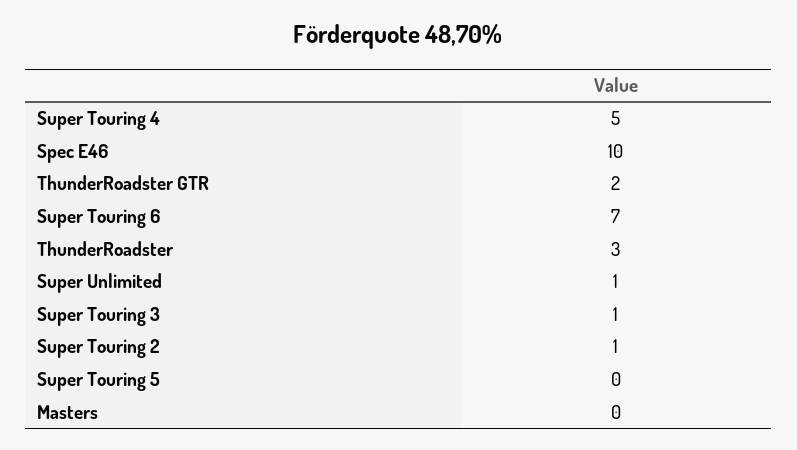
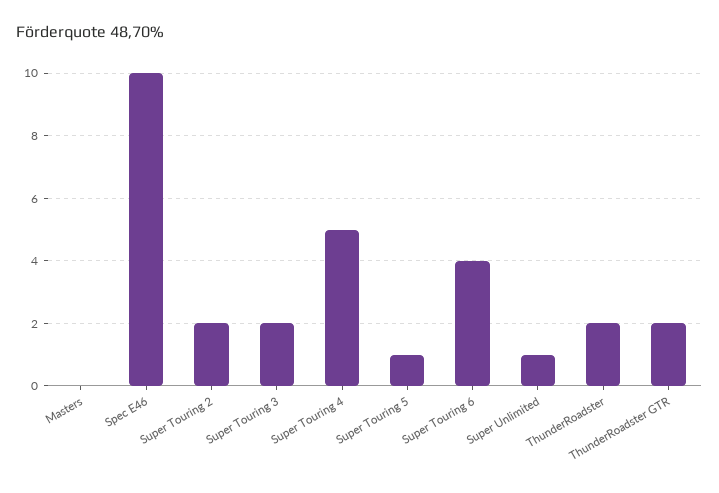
Super Touring 6: 7 -> 4
ThunderRoadster: 3 -> 2
Super Touring 3: 1 -> 2
Super Touring 2: 1 -> 2
Super Touring 5: 0 -> 1

